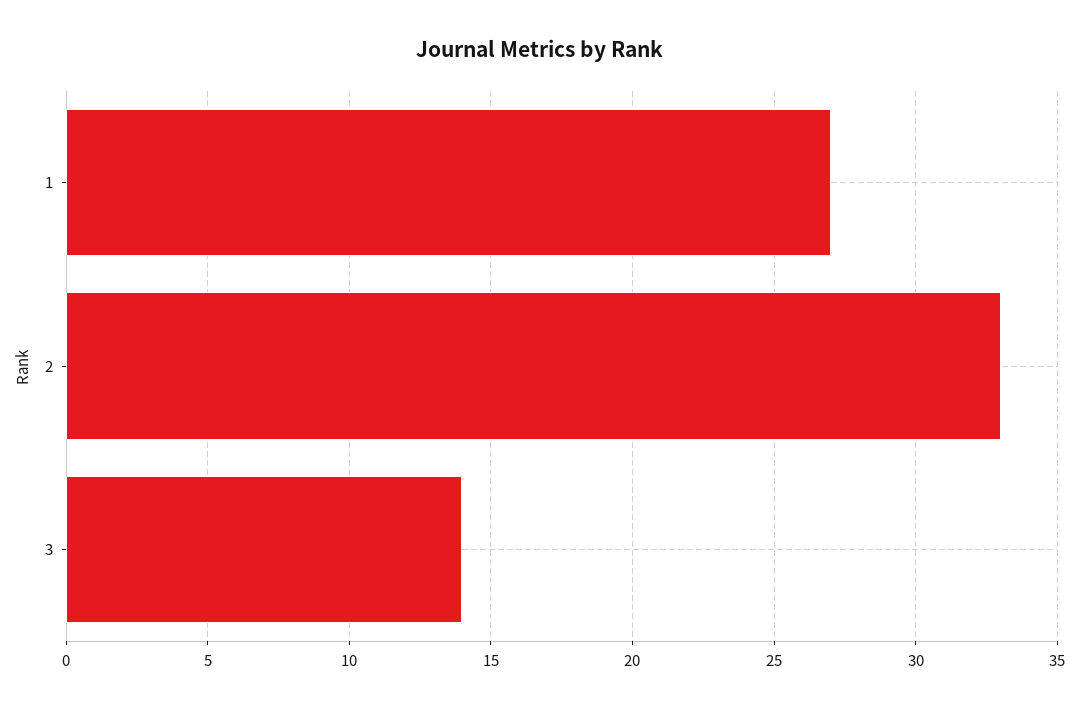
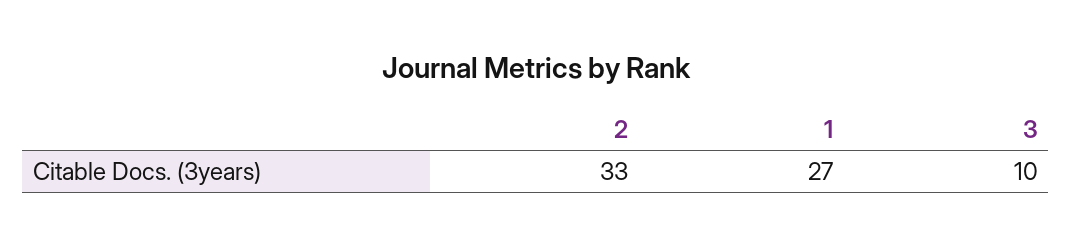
3: 14 -> 10

